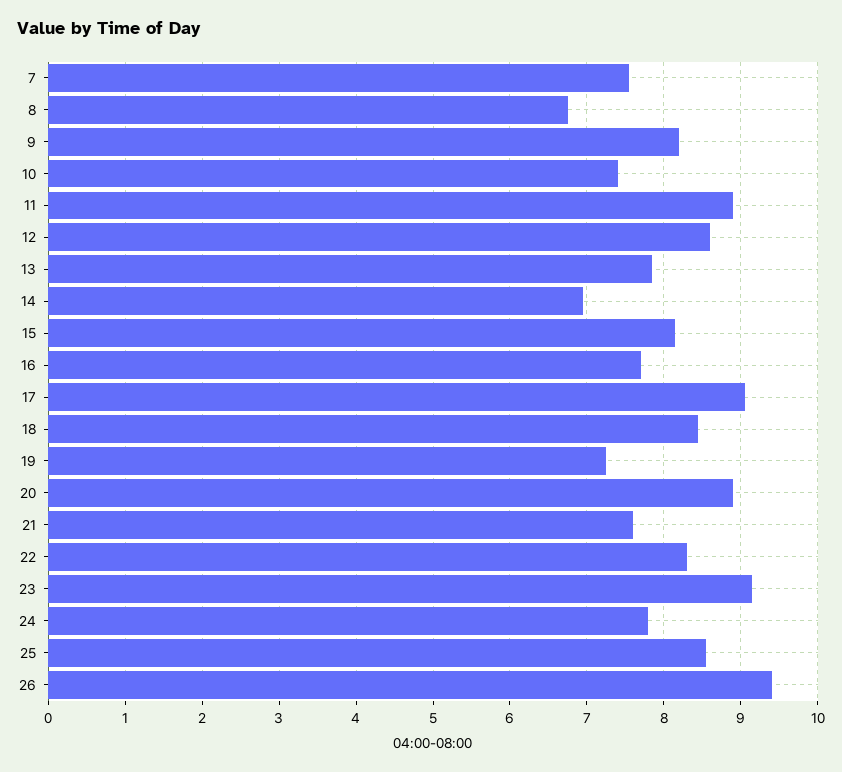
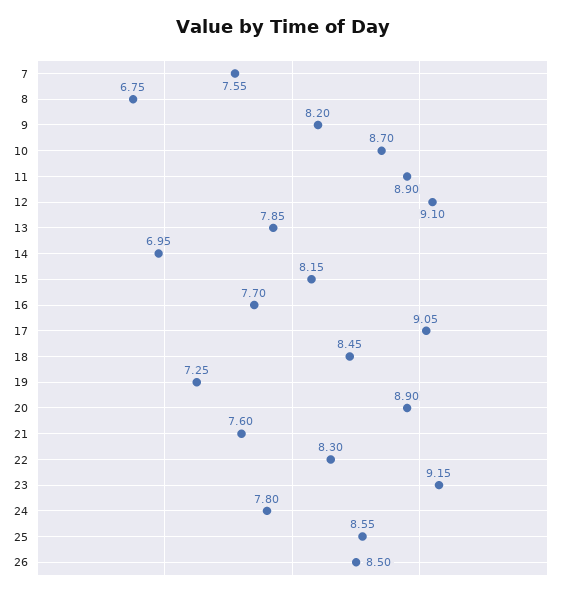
10: 7.4 -> 8.7
12: 8.6 -> 9.1
26: 9.4 -> 8.5

